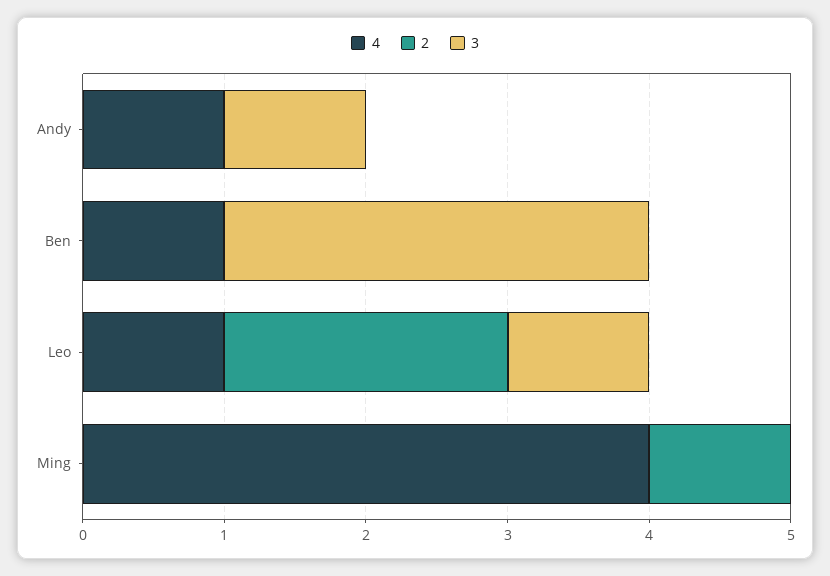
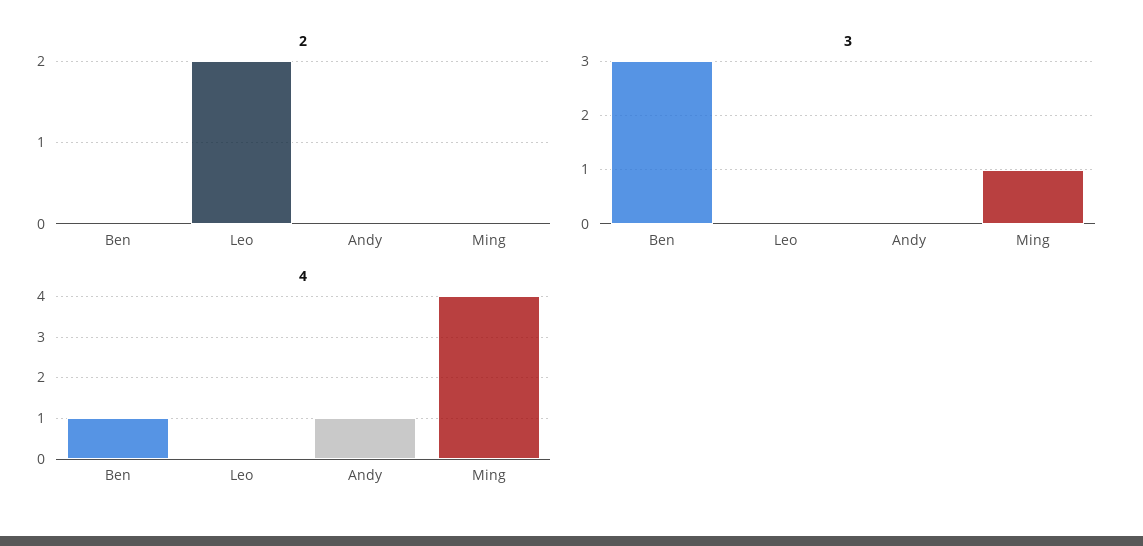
3, Andy: 1 -> 0
4, Leo: 1 -> 0
3, Leo: 1 -> 0
2, Ming: 1 -> 0
3, Ming: 0 -> 1

